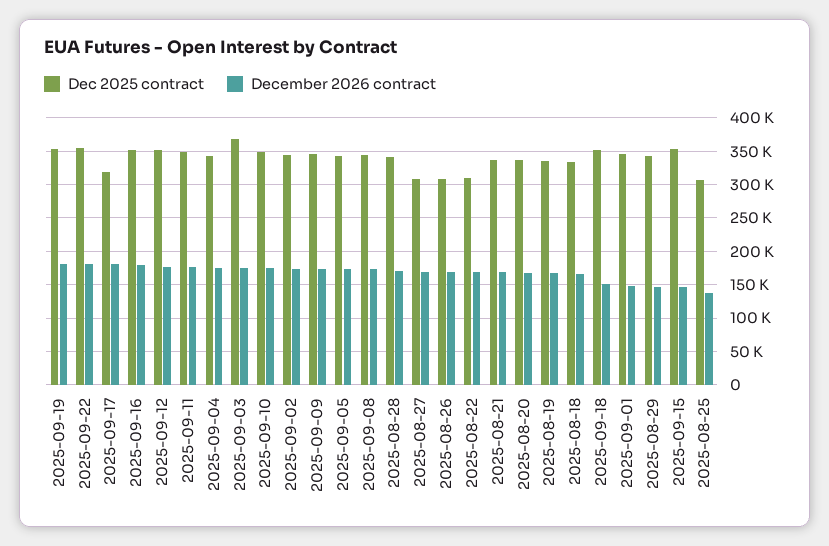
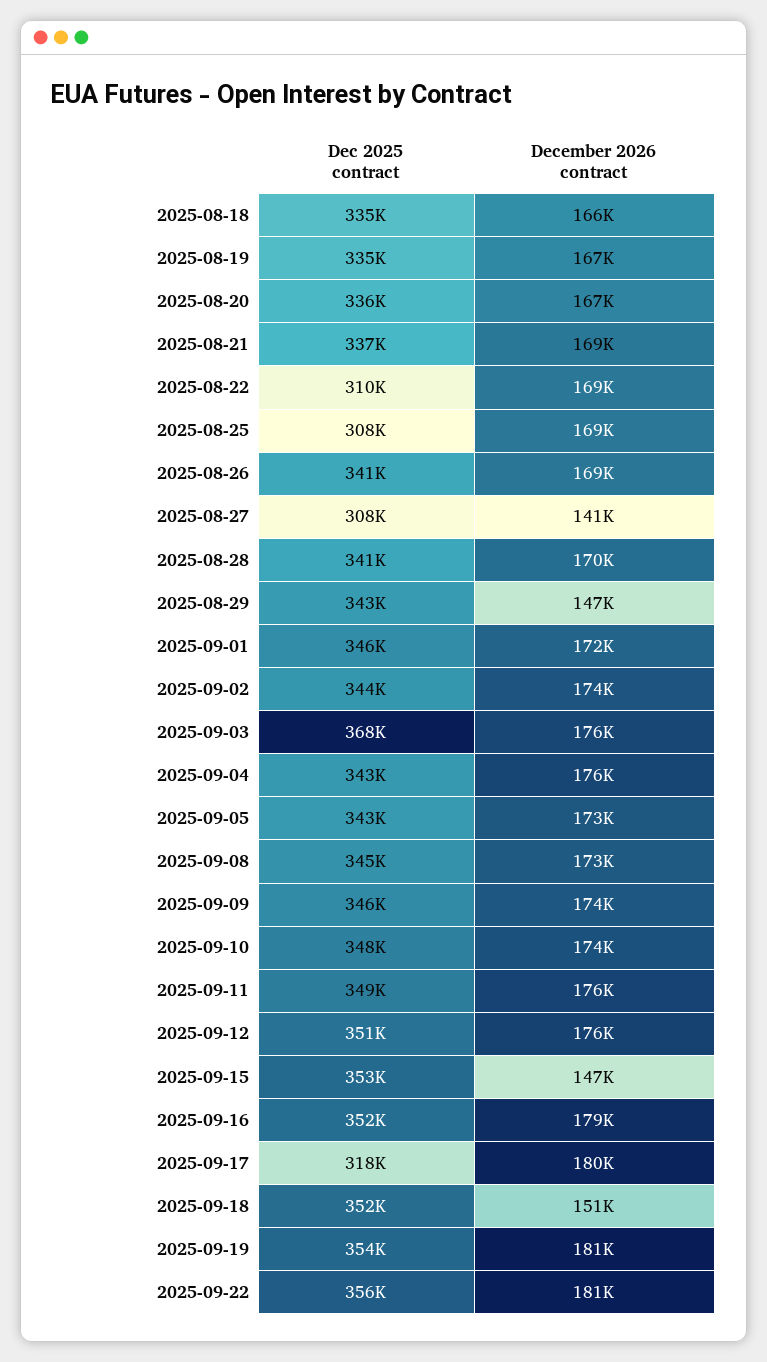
December 2026 contract, 2025-08-27: 170000 -> 141000
Dec 2025 contract, 2025-08-26: 310000 -> 341000
December 2026 contract, 2025-09-01: 150000 -> 172000
December 2026 contract, 2025-08-25: 140000 -> 169000

